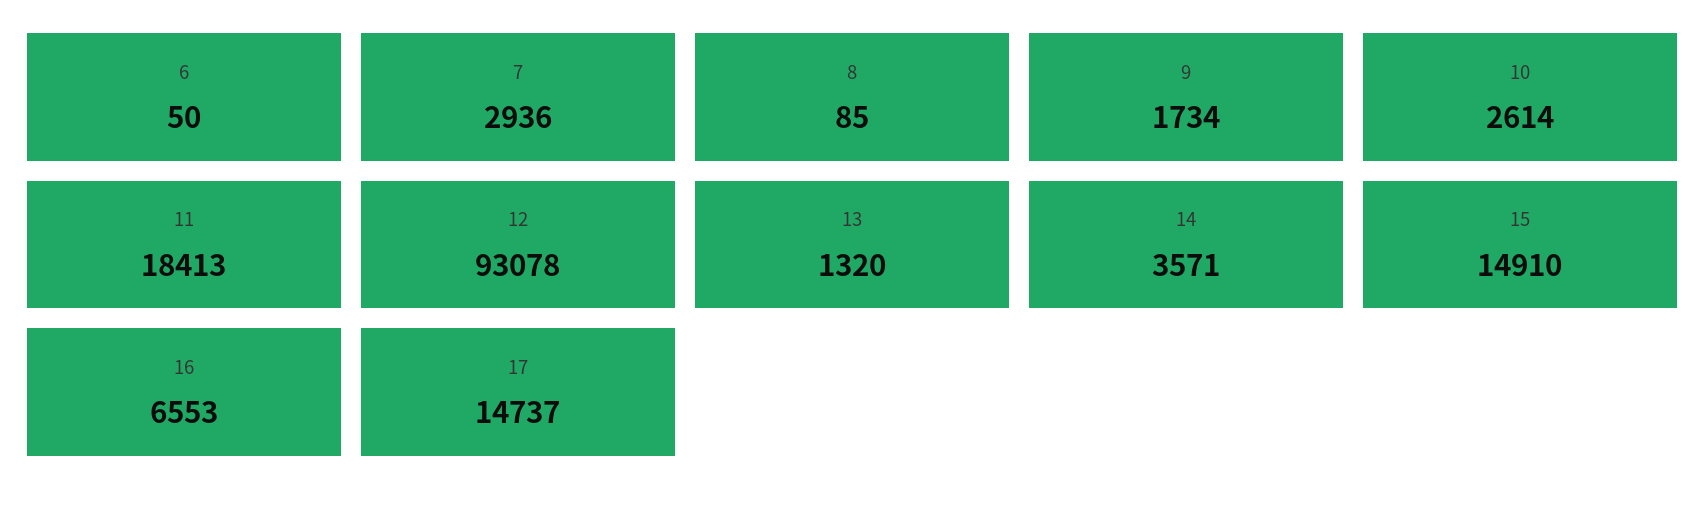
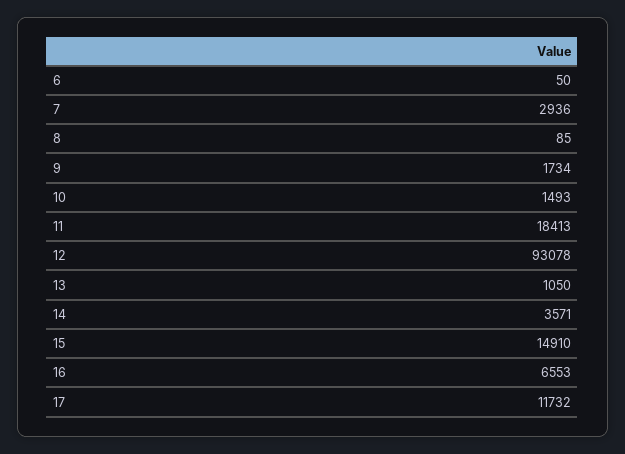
10: 2614 -> 1493
13: 1320 -> 1050
17: 14737 -> 11732

